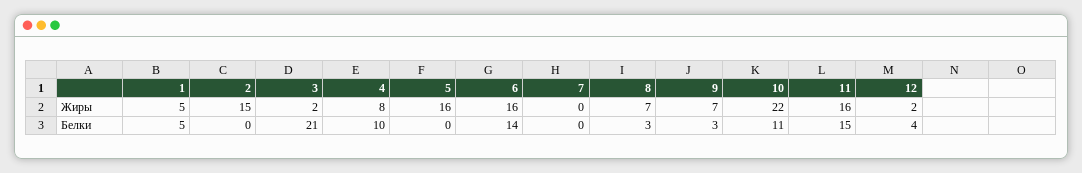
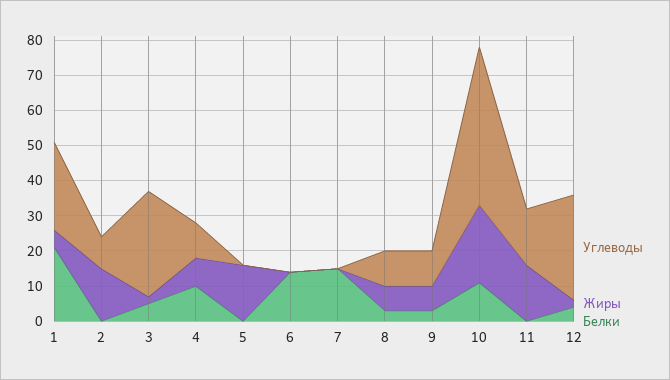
Жиры, 6: 16 -> 0
Белки, 1: 5 -> 20
Белки, 3: 21 -> 5
Белки, 7: 0 -> 15
Белки, 11: 15 -> 0
Углеводы, 1: none -> 25
Углеводы, 2: none -> 10
Углеводы, 3: none -> 30
Углеводы, 4: none -> 10
Углеводы, 5: none -> 0
Углеводы, 6: none -> 0
Углеводы, 7: none -> 0
Углеводы, 8: none -> 10
Углеводы, 9: none -> 10
Углеводы, 10: none -> 45
Углеводы, 11: none -> 15
Углеводы, 12: none -> 30

